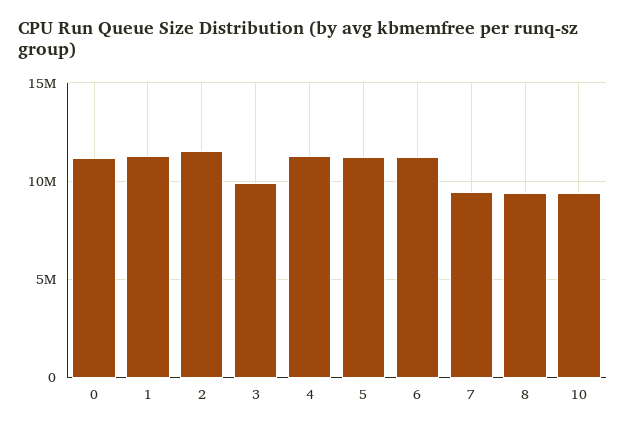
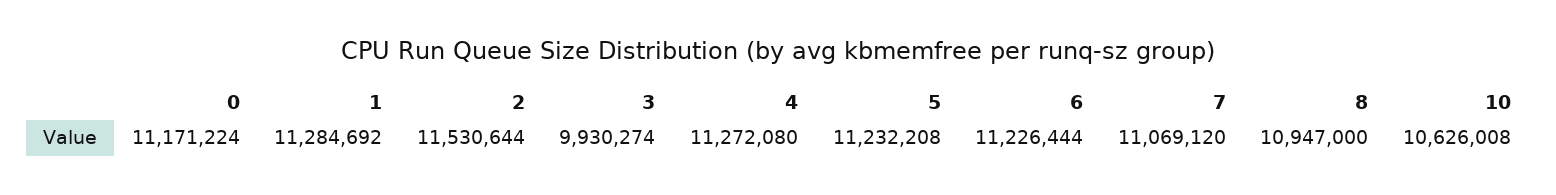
7: 9500000 -> 11069120
8: 9500000 -> 10947000
10: 9500000 -> 10626008

